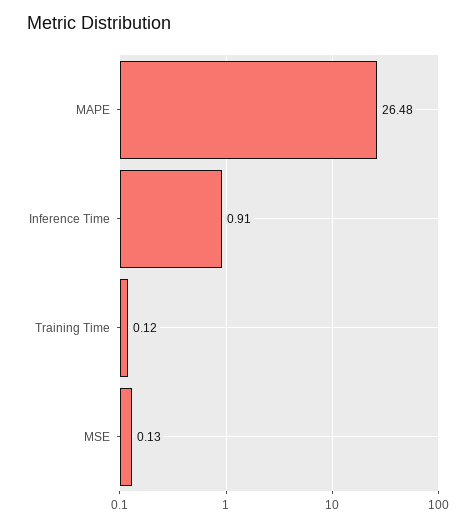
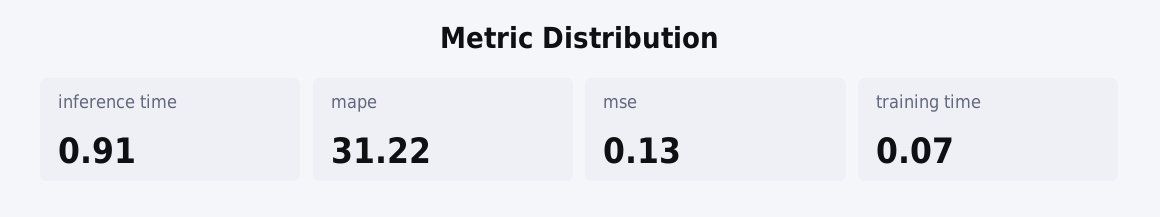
MAPE: 26.48 -> 31.22
Training Time: 0.12 -> 0.07

